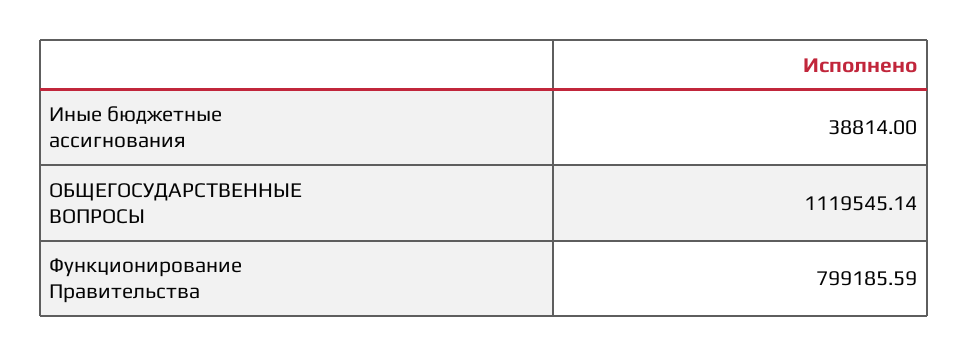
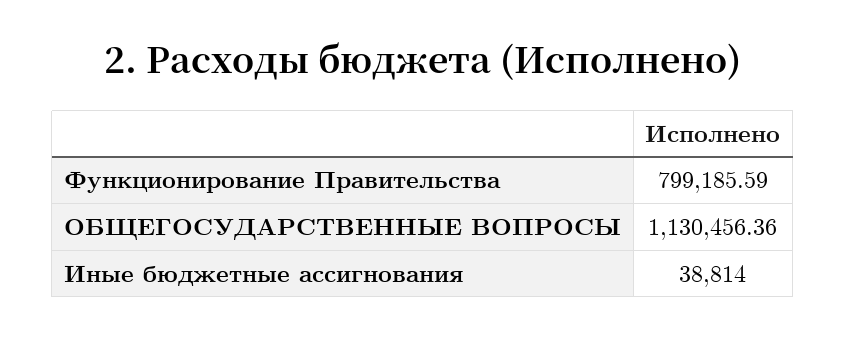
ОБЩЕГОСУДАРСТВЕННЫЕ ВОПРОСЫ: 1119545.14 -> 1130456.36

